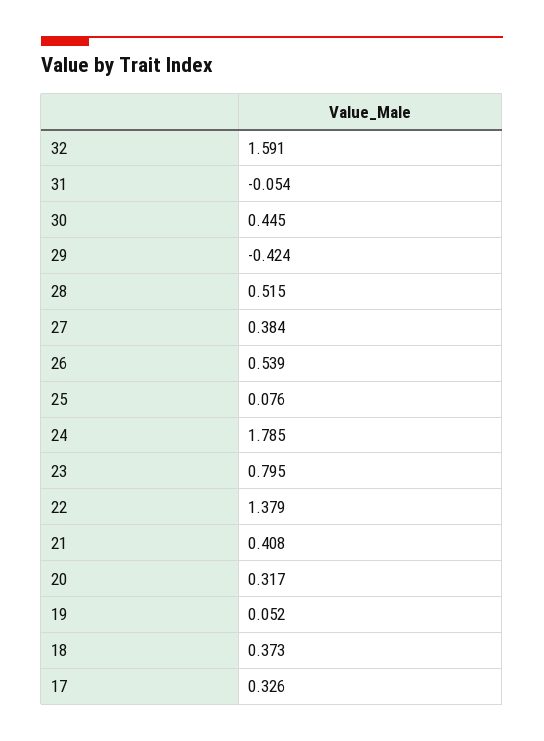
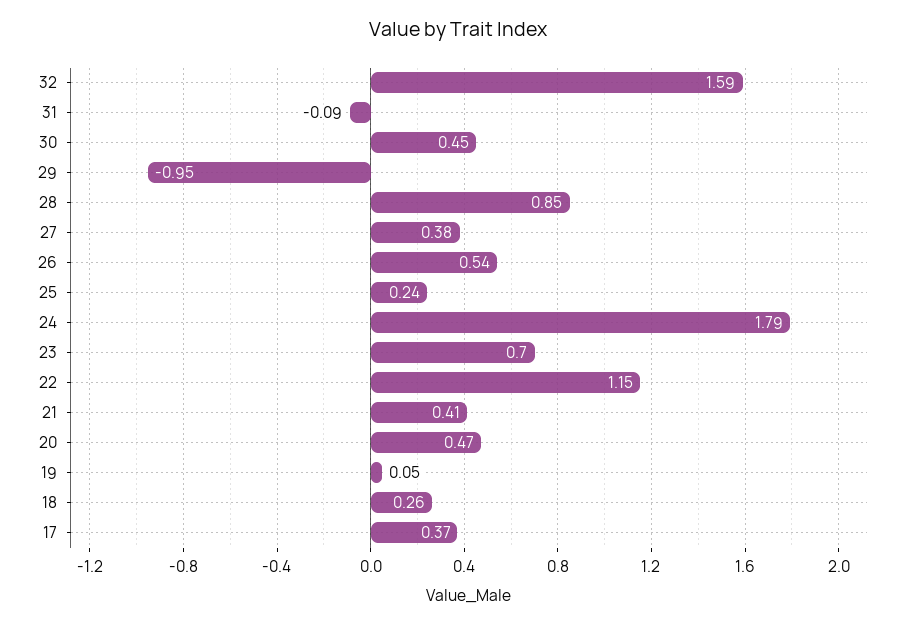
31: -0.054 -> -0.09
29: -0.424 -> -0.95
28: 0.515 -> 0.85
25: 0.076 -> 0.24
23: 0.795 -> 0.7
22: 1.379 -> 1.15
20: 0.317 -> 0.47
18: 0.373 -> 0.26
17: 0.326 -> 0.37

